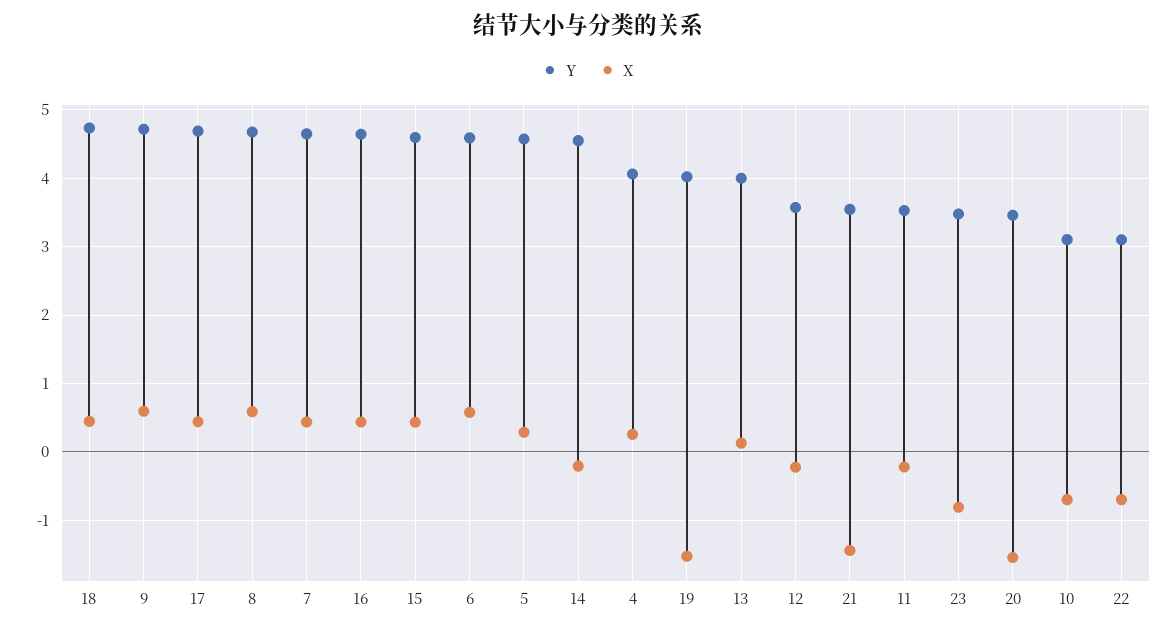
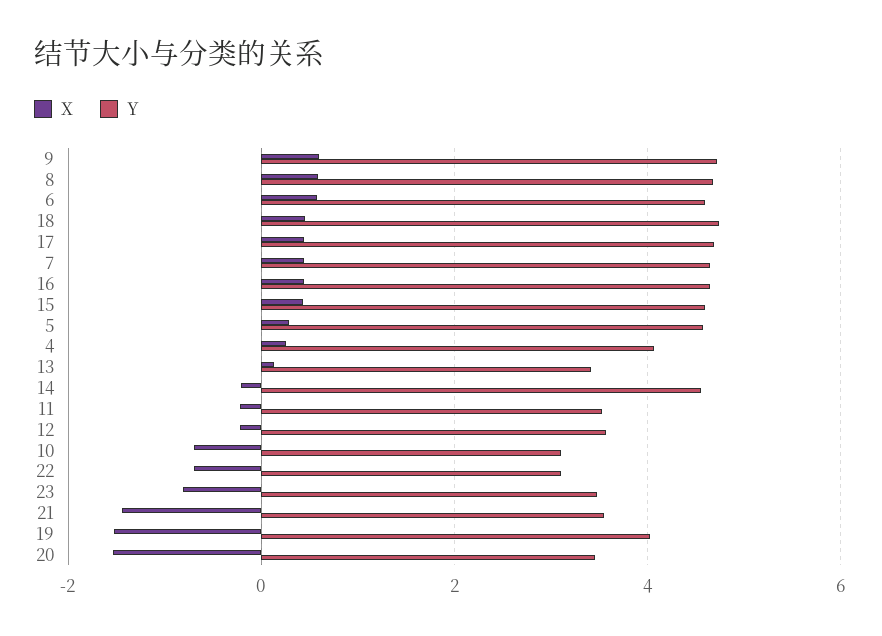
Y, 13: 4 -> 3.4

